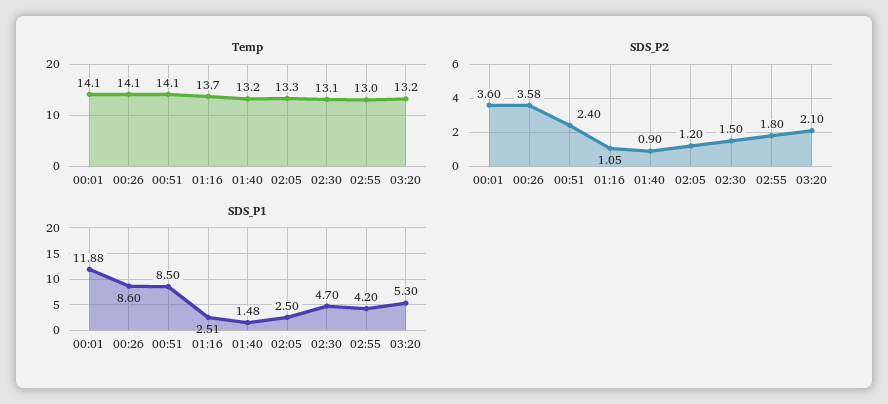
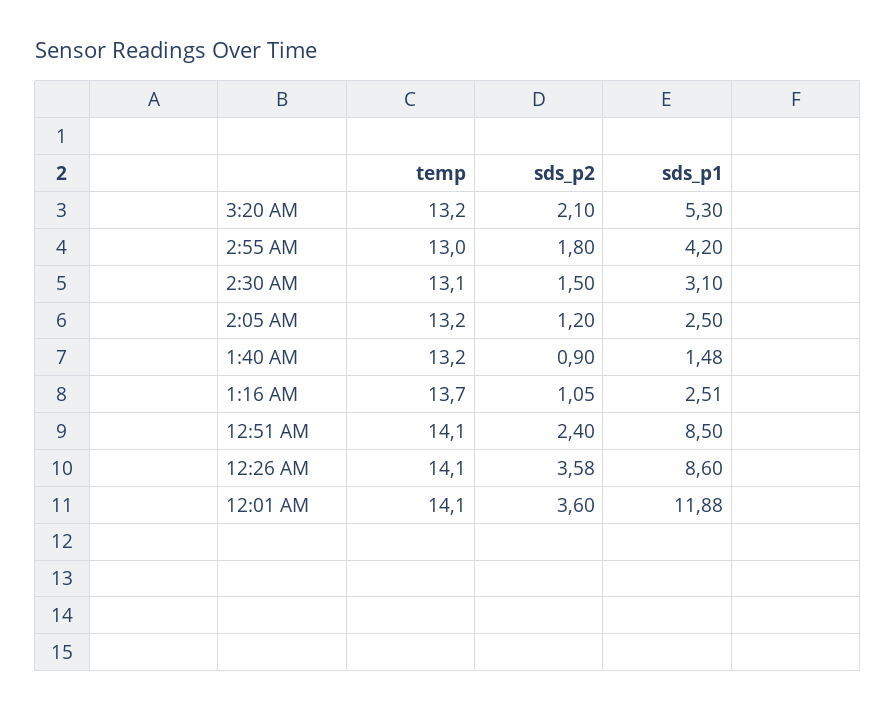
Temp, 02:05: 13.3 -> 13.2
SDS_P1, 02:30: 4.7 -> 3.1

